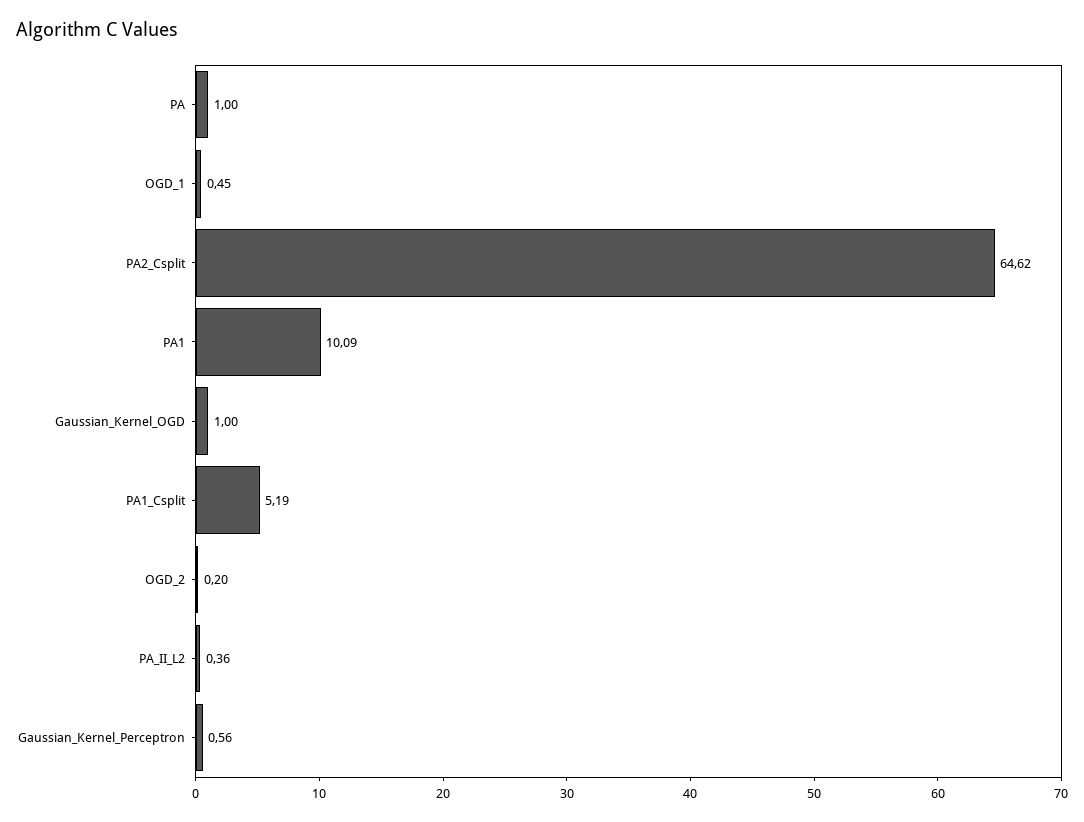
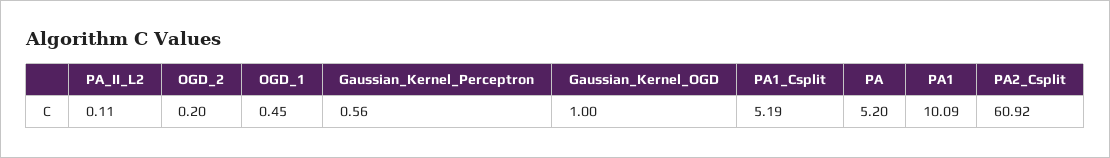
PA: 1 -> 5.2
PA2_Csplit: 64.62 -> 60.92
PA_II_L2: 0.36 -> 0.11

